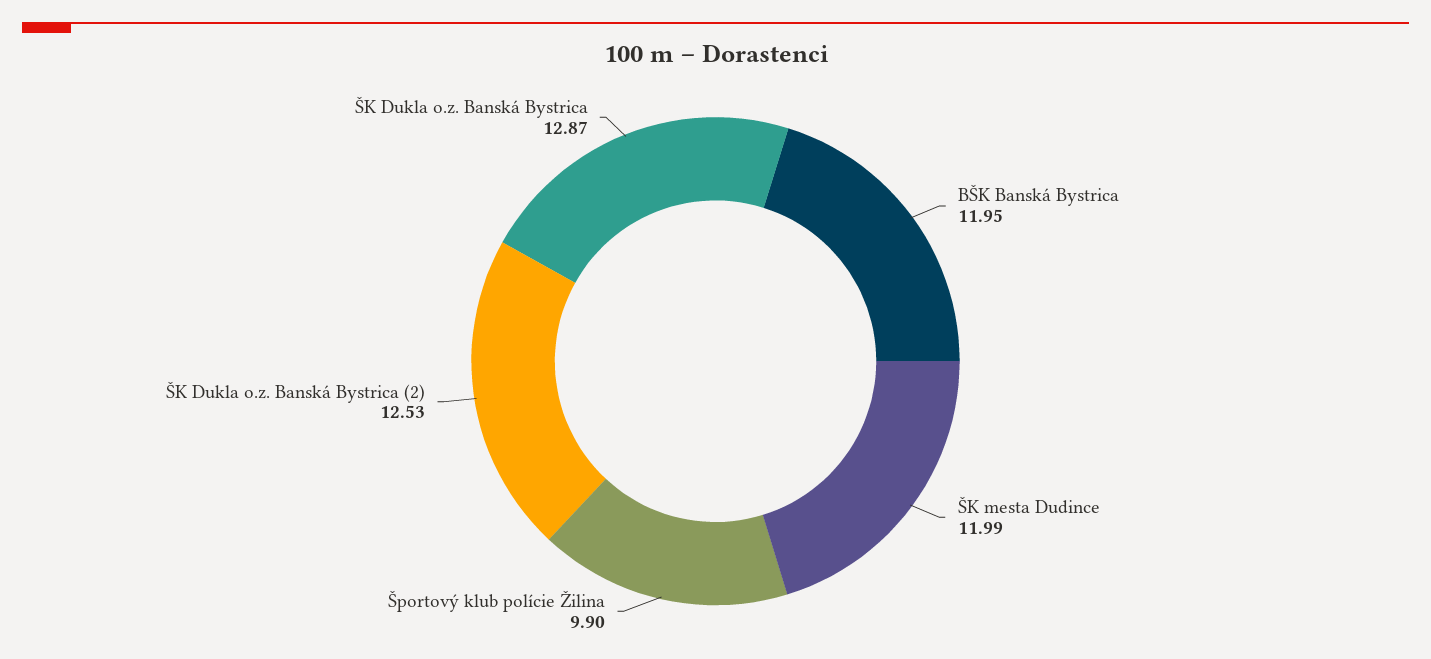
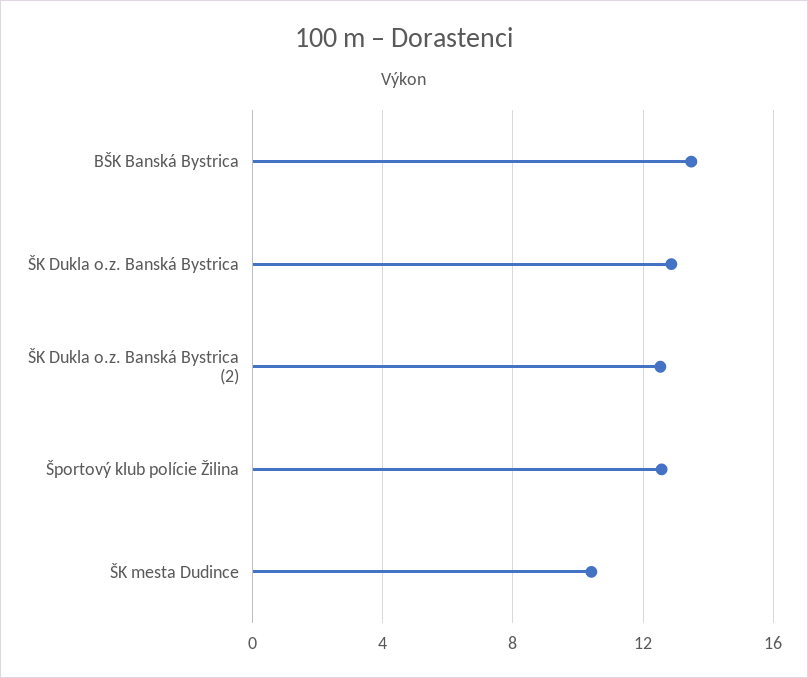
BŠK Banská Bystrica: 11.95 -> 13.5
ŠK mesta Dudince: 11.99 -> 10.5
Športový klub polície Žilina: 9.9 -> 12.5

